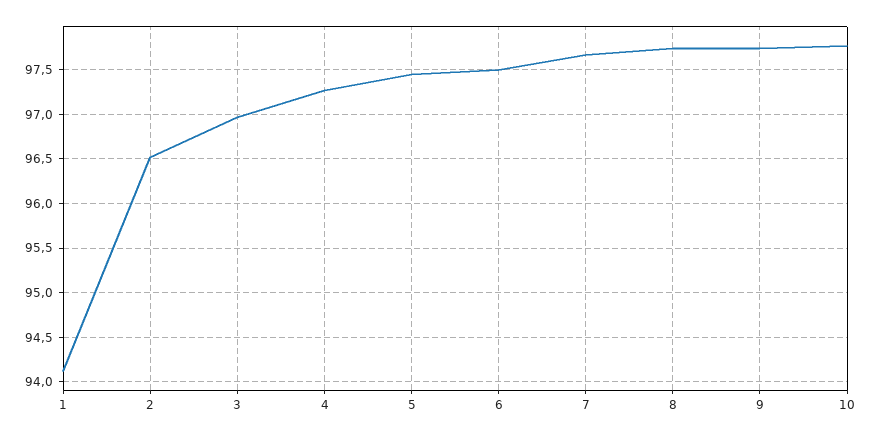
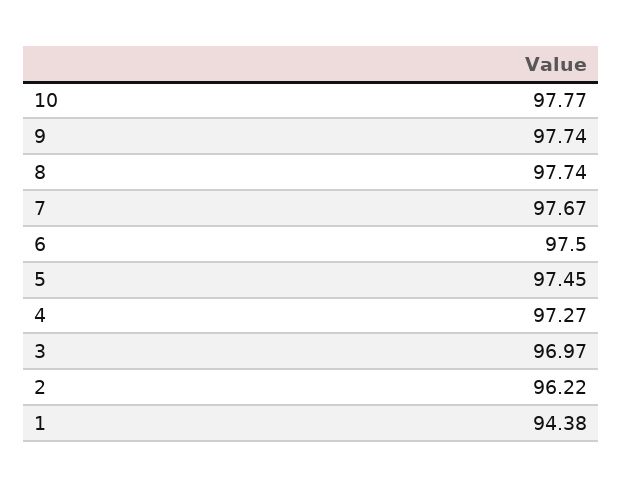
1: 94.1 -> 94.38
2: 96.5 -> 96.22

